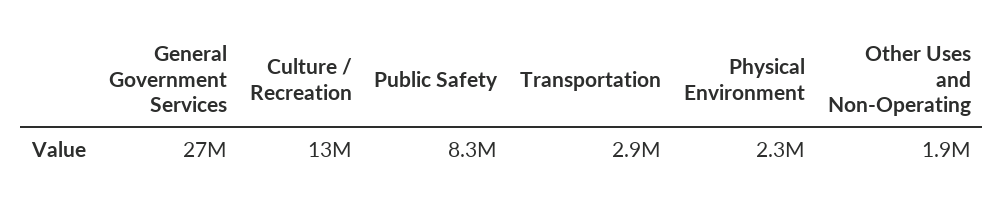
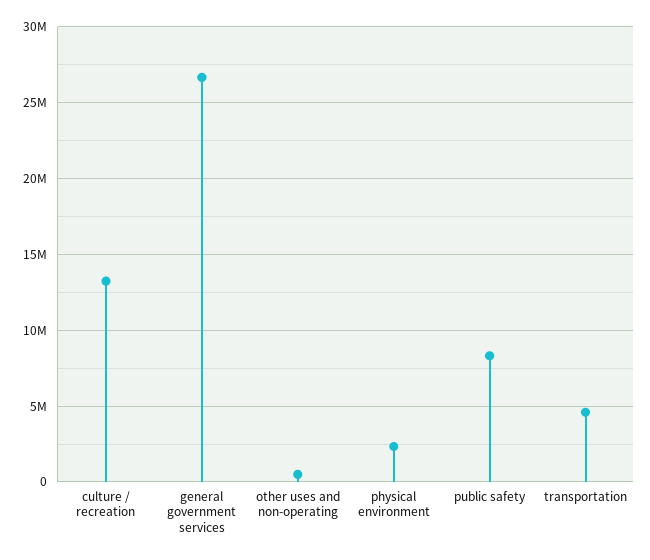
Transportation: 2900000 -> 4500000
Other Uses and Non-Operating: 1900000 -> 500000

